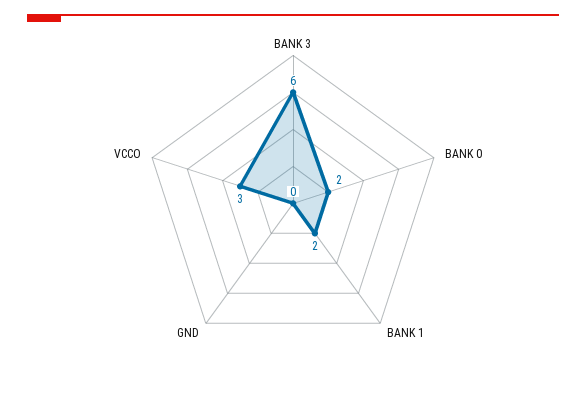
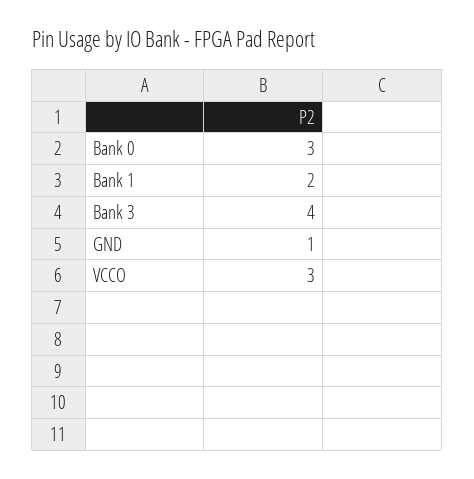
BANK 3: 6 -> 4
BANK 0: 2 -> 3
GND: 0 -> 1

